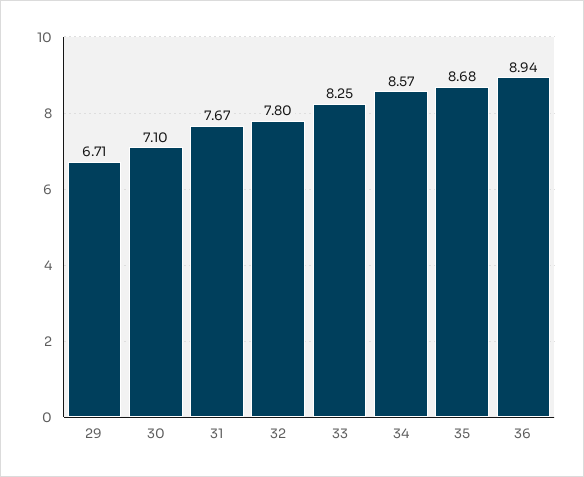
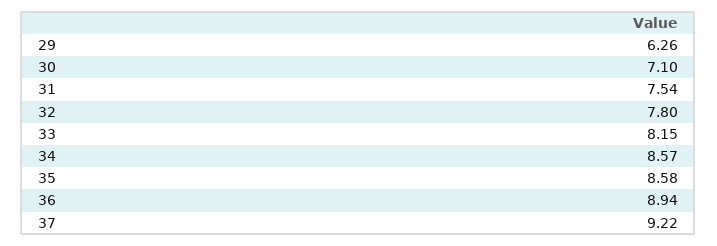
29: 6.71 -> 6.26
31: 7.67 -> 7.54
33: 8.25 -> 8.15
35: 8.68 -> 8.58
37: none -> 9.22

